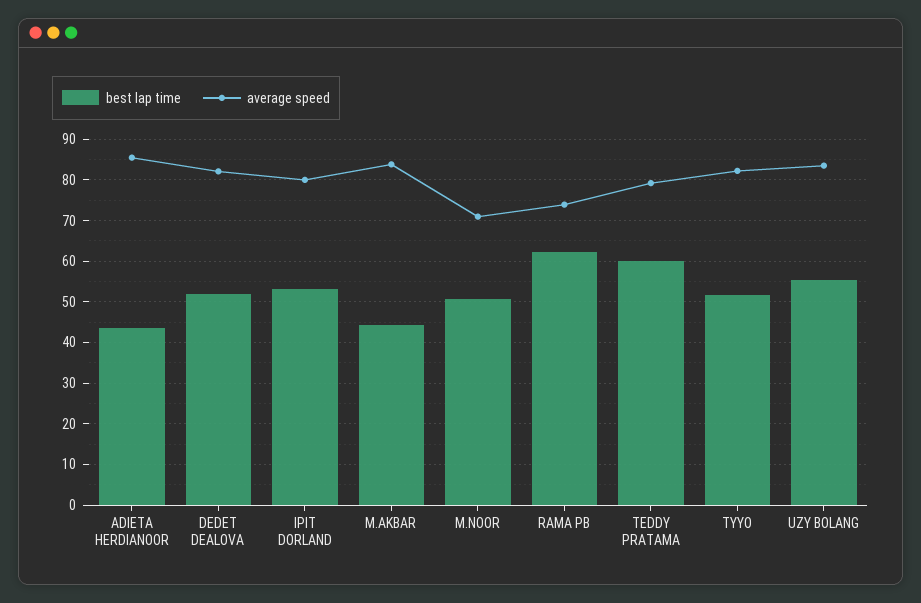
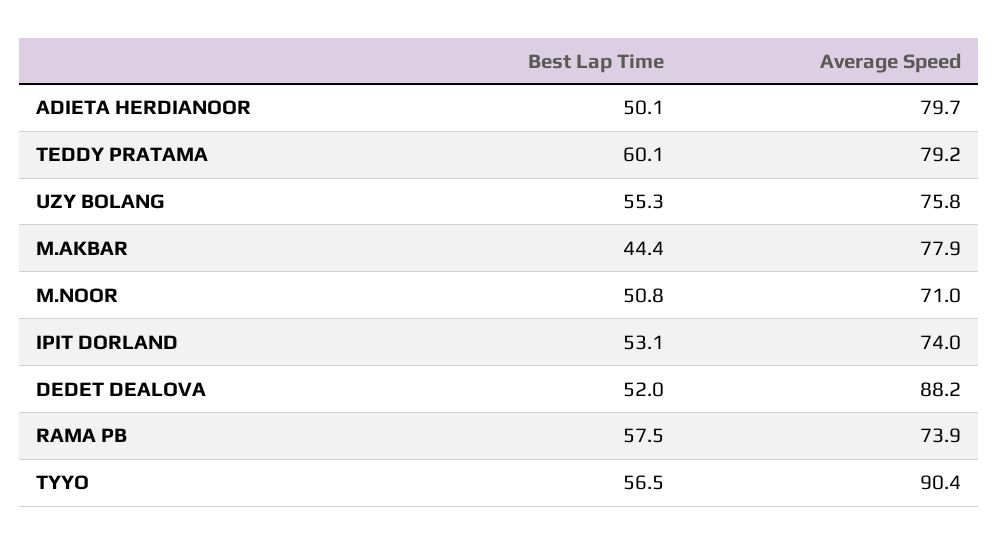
best lap time, ADIETA HERDIANOOR: 44 -> 50.1
average speed, ADIETA HERDIANOOR: 86 -> 79.7
average speed, DEDET DEALOVA: 82 -> 88.2
average speed, IPIT DORLAND: 80 -> 74
average speed, M.AKBAR: 84 -> 77.9
best lap time, RAMA PB: 62 -> 57.5
best lap time, TYYO: 52 -> 56.5
average speed, TYYO: 82 -> 90.4
average speed, UZY BOLANG: 84 -> 75.8

